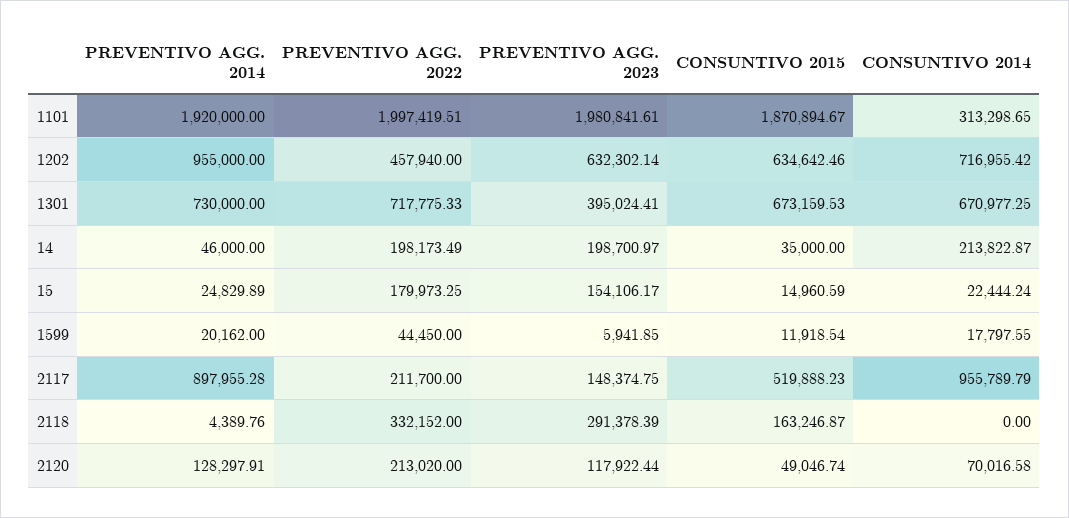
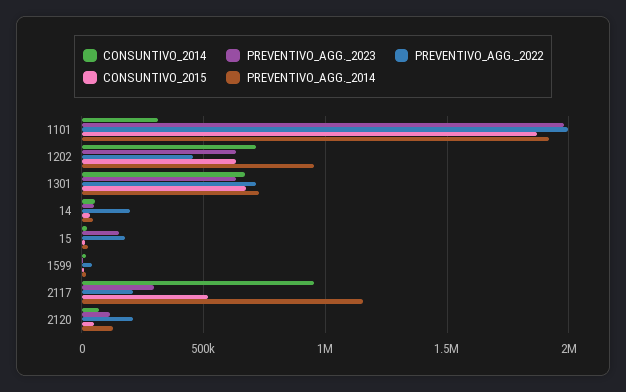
PREVENTIVO AGG. 2023, 1301: 395024.41 -> 650000
PREVENTIVO AGG. 2023, 14: 198700.97 -> 50000
CONSUNTIVO 2014, 14: 213822.87 -> 50000
PREVENTIVO AGG. 2014, 2117: 897955.28 -> 1150000
PREVENTIVO AGG. 2023, 2117: 148374.75 -> 300000
PREVENTIVO AGG. 2014, 2118: 4389.76 -> none
PREVENTIVO AGG. 2022, 2118: 332152 -> none
PREVENTIVO AGG. 2023, 2118: 291378.39 -> none
CONSUNTIVO 2015, 2118: 163246.87 -> none
CONSUNTIVO 2014, 2118: 0 -> none

